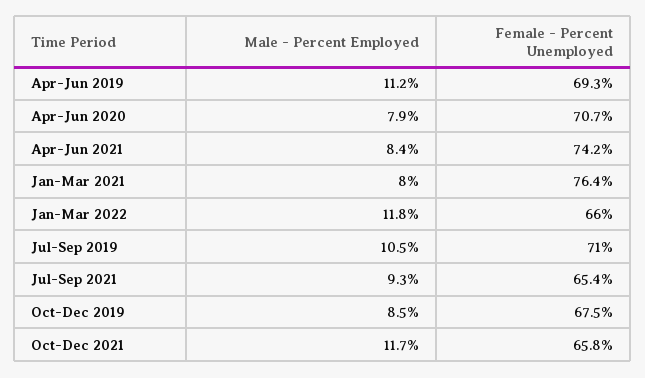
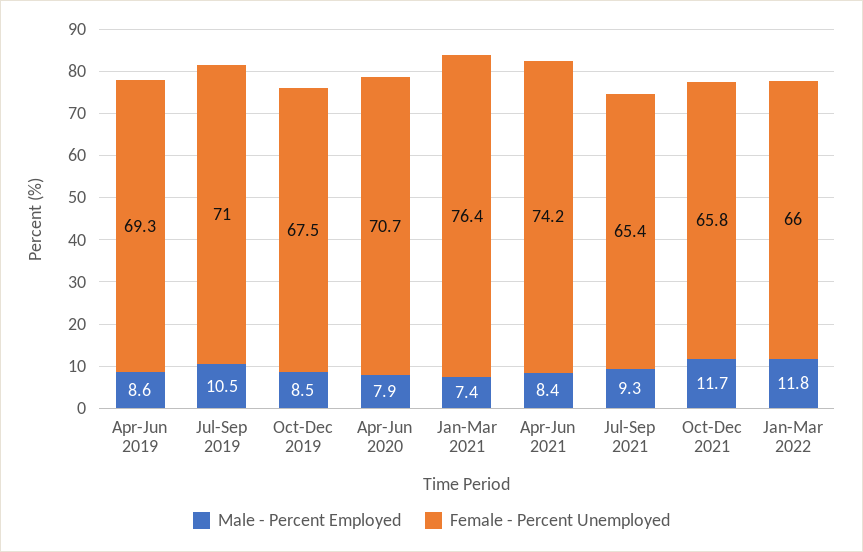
Male - Percent Employed, Apr-Jun 2019: 11.2 -> 8.6
Male - Percent Employed, Jan-Mar 2021: 8 -> 7.4

